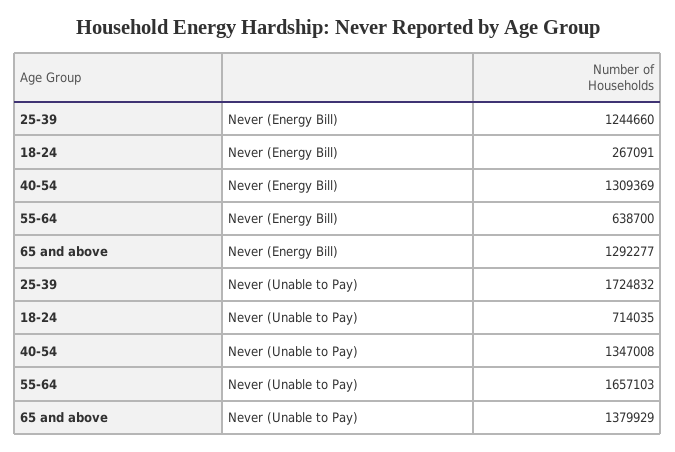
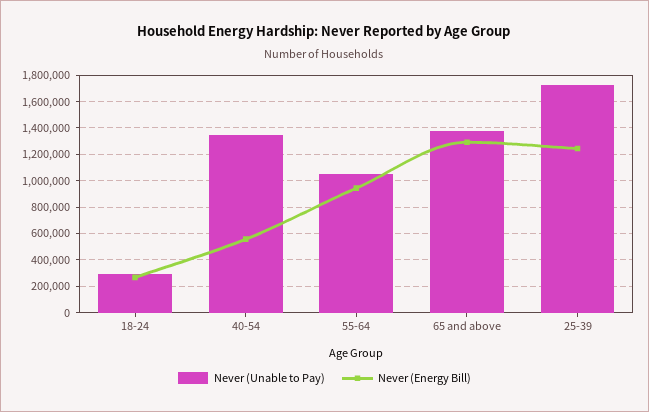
Never (Energy Bill), 40-54: 1309369 -> 550000
Never (Energy Bill), 55-64: 638700 -> 950000
Never (Unable to Pay), 18-24: 714035 -> 300000
Never (Unable to Pay), 55-64: 1657103 -> 1050000

